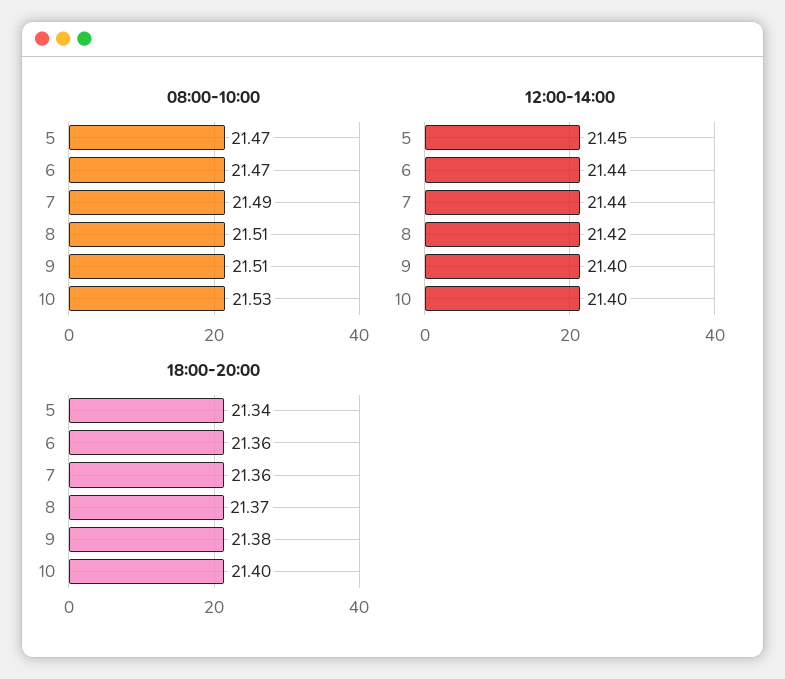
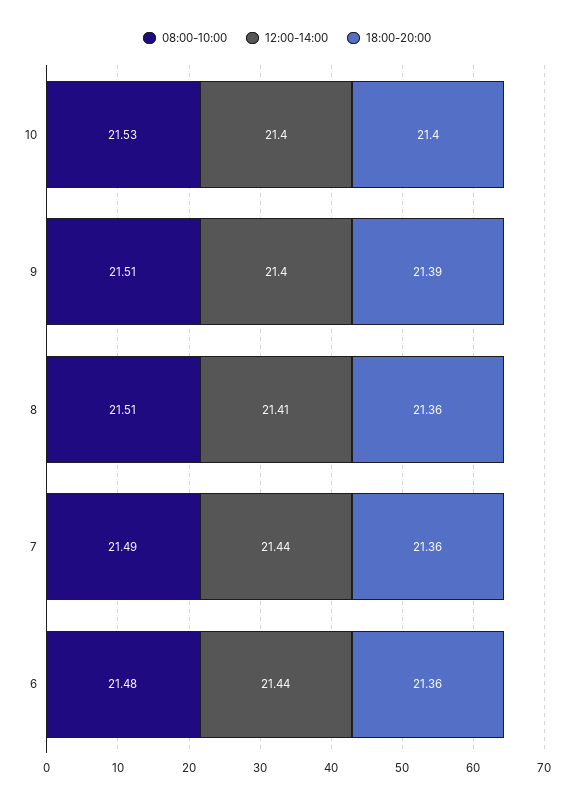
08:00-10:00, 5: 21.47 -> none
08:00-10:00, 6: 21.47 -> 21.48
12:00-14:00, 5: 21.45 -> none
12:00-14:00, 8: 21.42 -> 21.41
18:00-20:00, 5: 21.34 -> none
18:00-20:00, 8: 21.37 -> 21.36
18:00-20:00, 9: 21.38 -> 21.39

